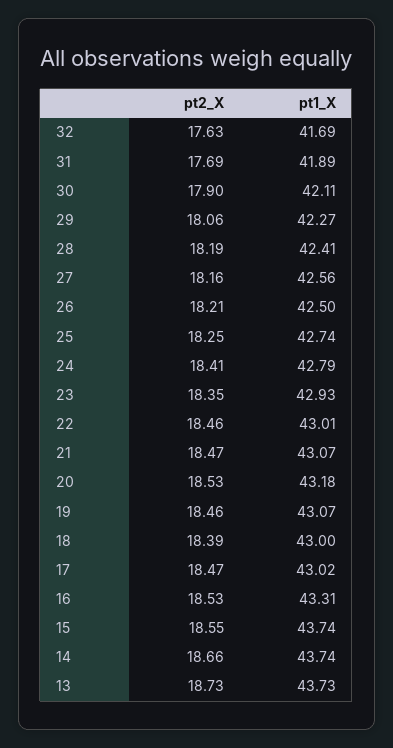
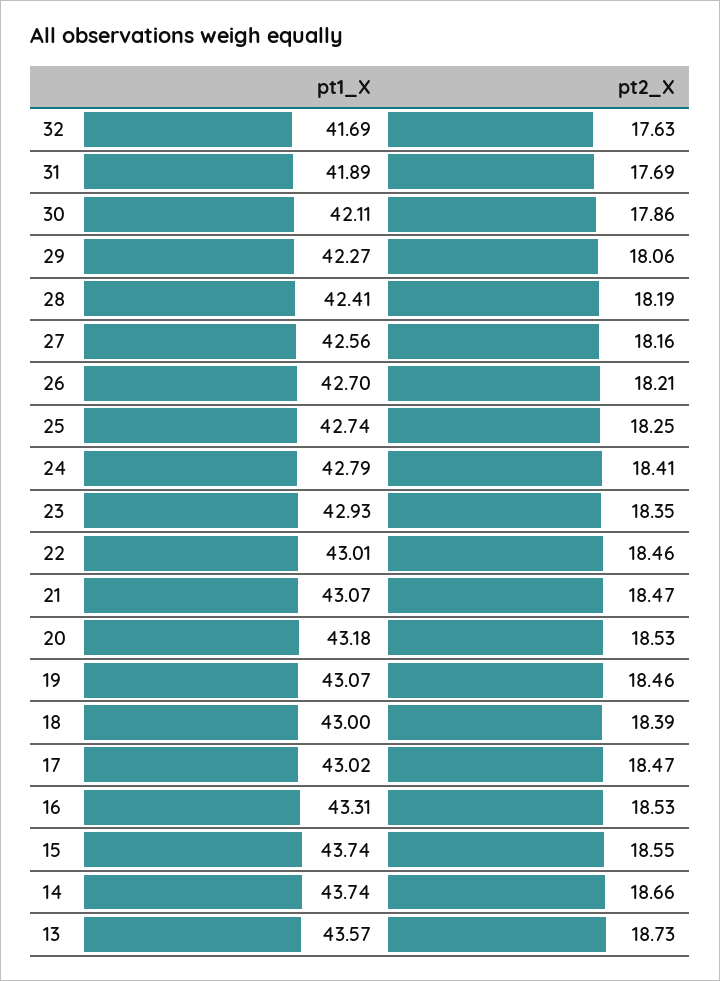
pt2_X, 30: 17.9 -> 17.86
pt1_X, 26: 42.5 -> 42.7
pt1_X, 13: 43.73 -> 43.57

